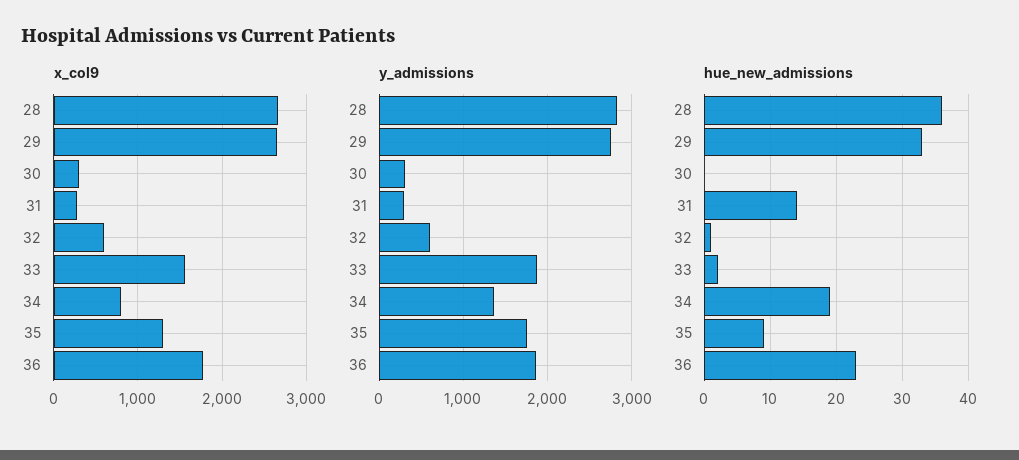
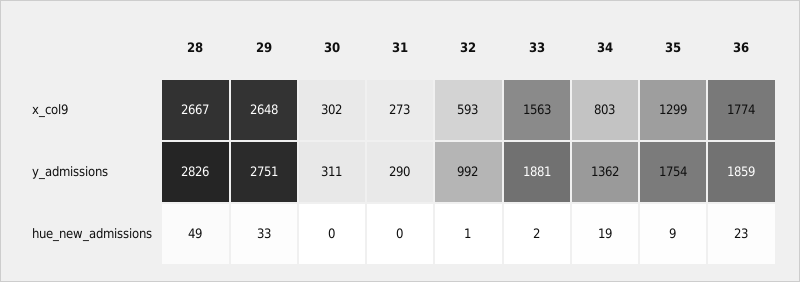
y_admissions, 32: 600 -> 992
hue_new_admissions, 28: 36 -> 49
hue_new_admissions, 31: 14 -> 0

